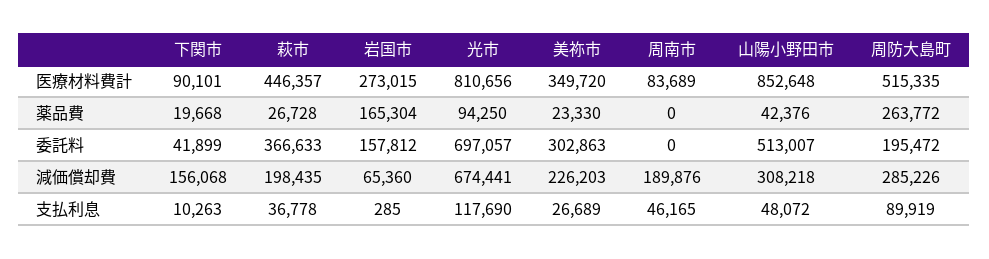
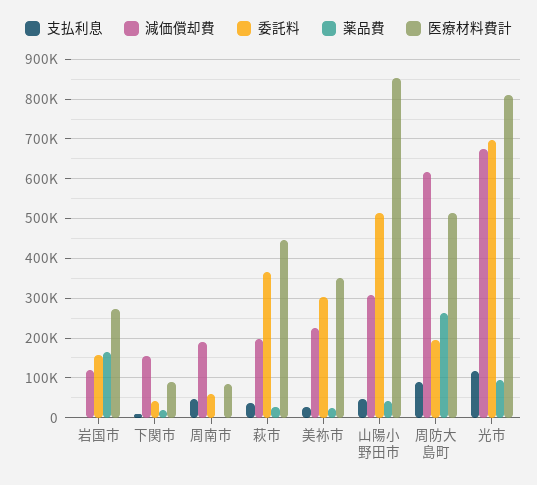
委託料, 周南市: 0 -> 60000
減価償却費, 岩国市: 65360 -> 120000
減価償却費, 周防大島町: 285226 -> 620000

